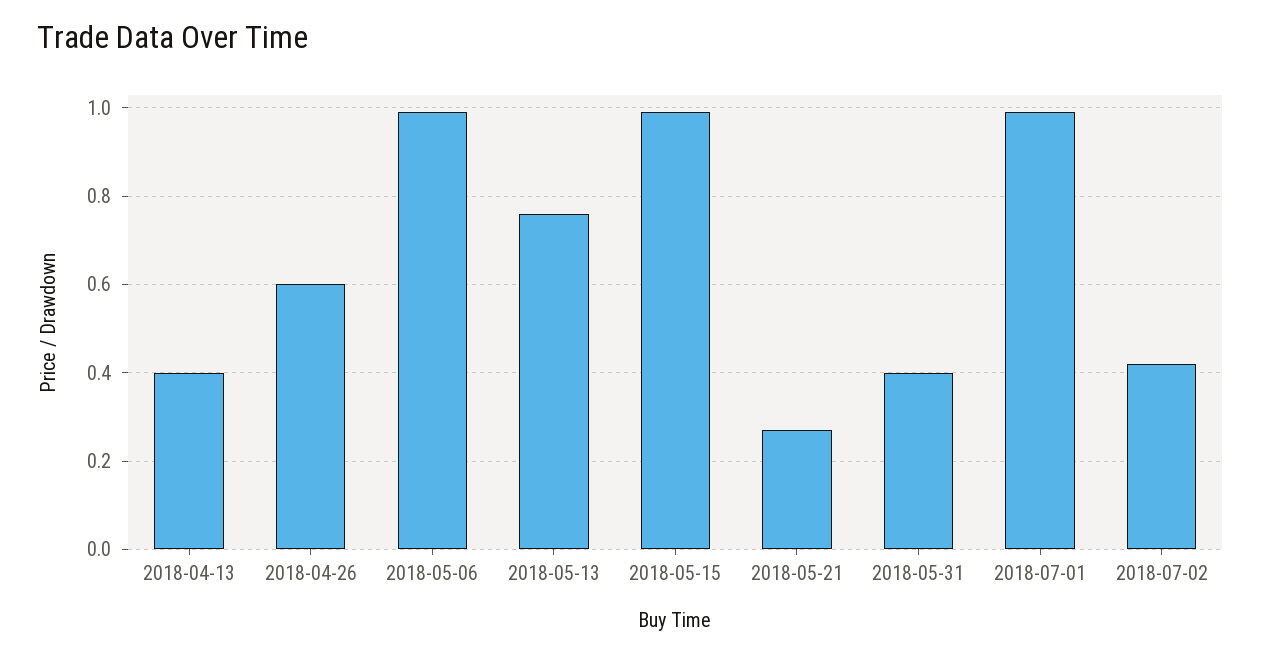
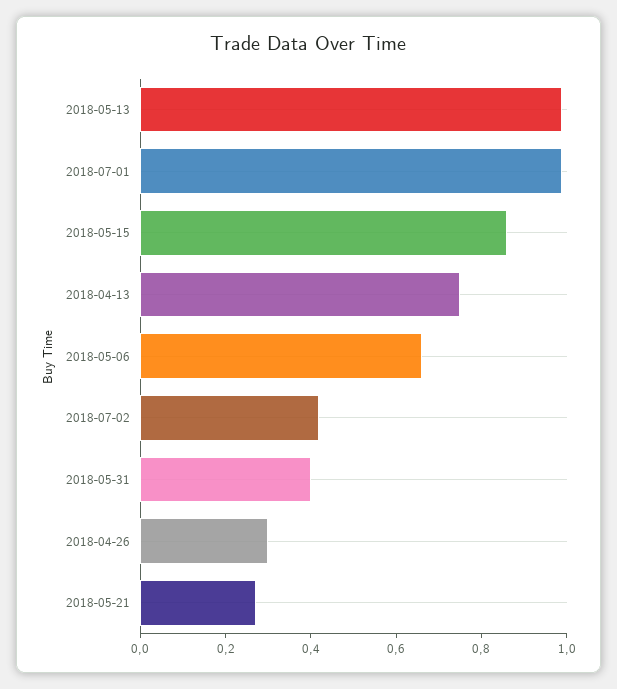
2018-04-13: 0.4 -> 0.75
2018-04-26: 0.6 -> 0.3
2018-05-06: 1 -> 0.65
2018-05-13: 0.75 -> 1
2018-05-15: 1 -> 0.85

